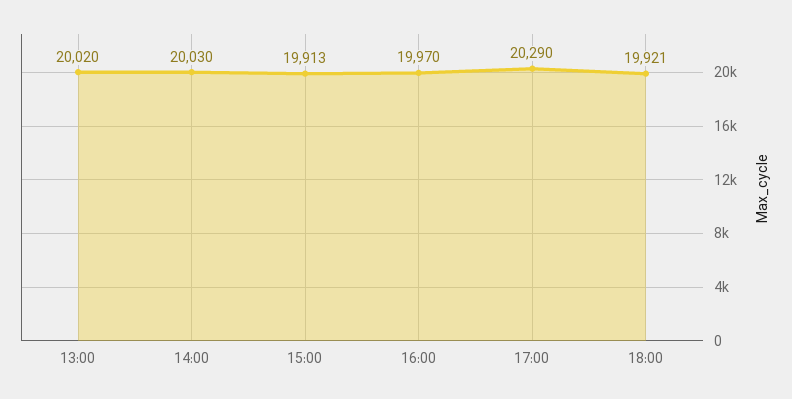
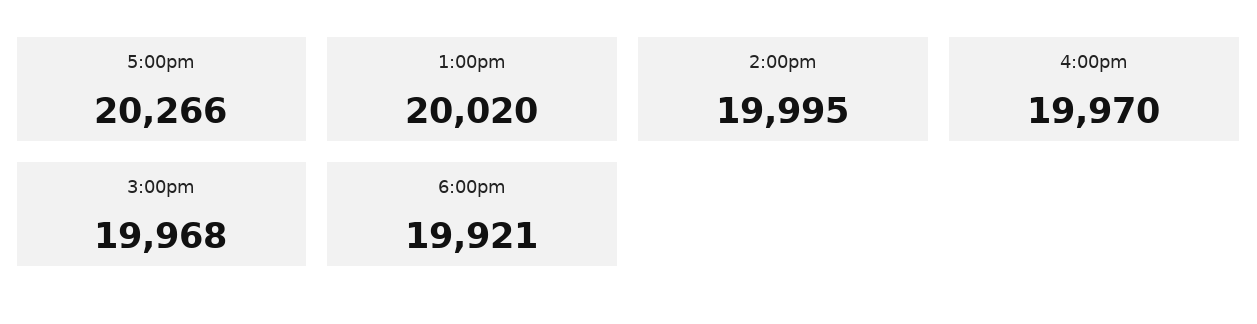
14:00: 20030 -> 19995
15:00: 19913 -> 19968
17:00: 20290 -> 20266

